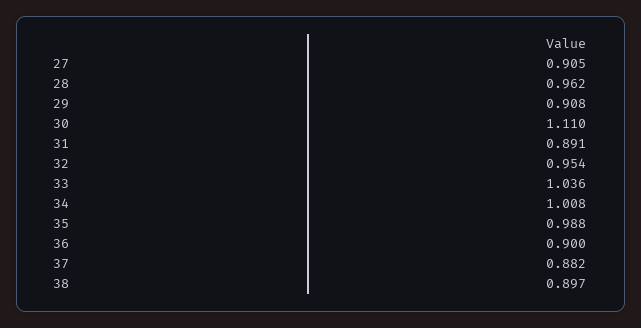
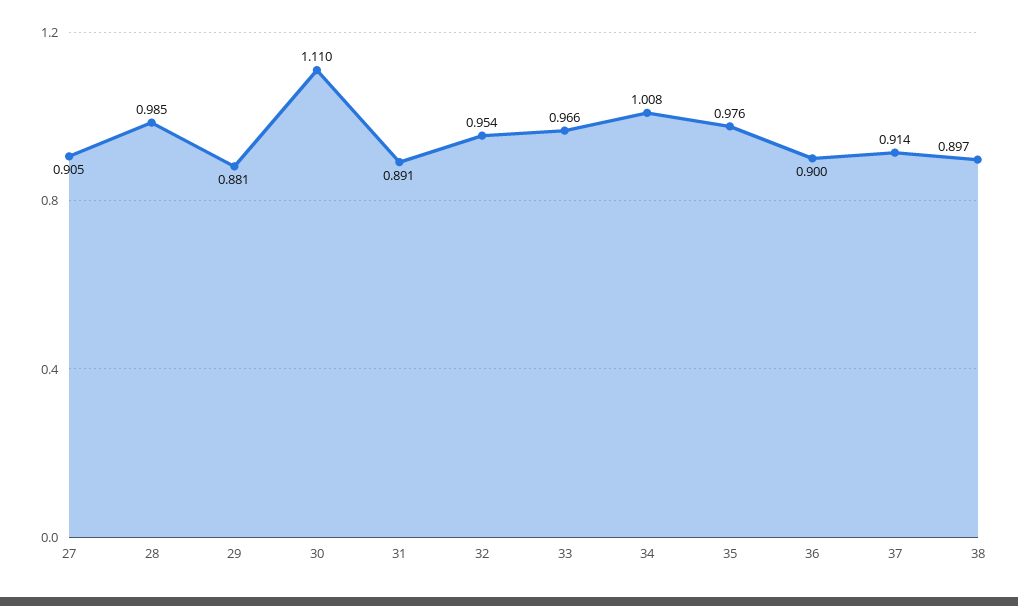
28: 0.962 -> 0.985
29: 0.908 -> 0.881
33: 1.036 -> 0.966
35: 0.988 -> 0.976
37: 0.882 -> 0.914

